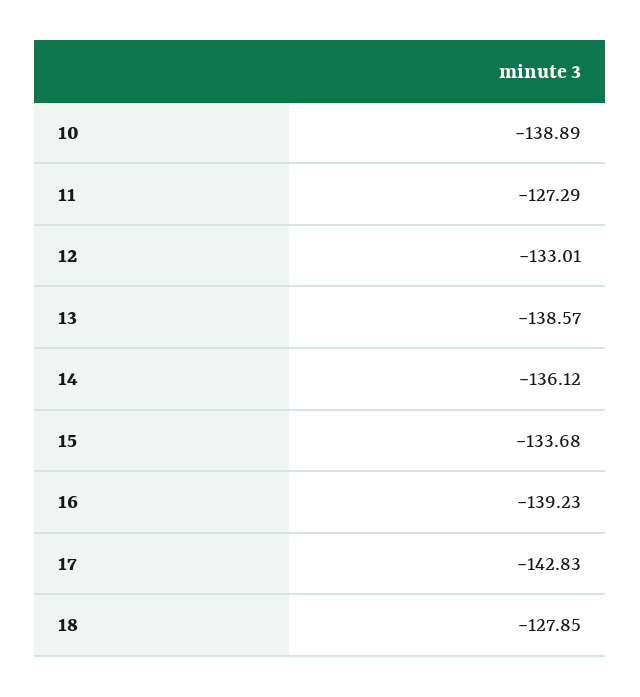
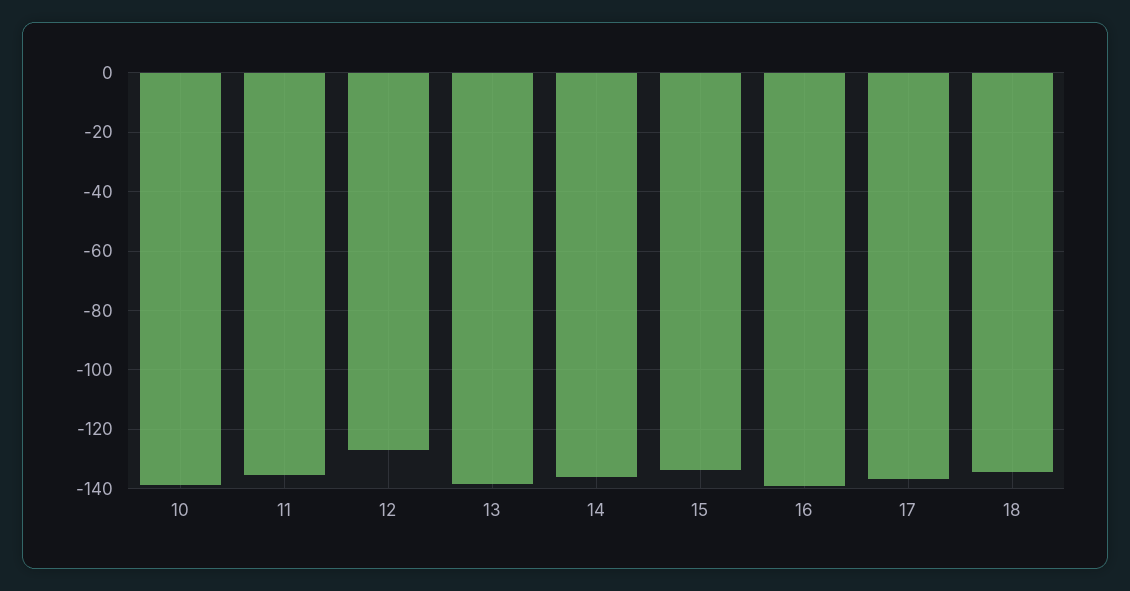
11: -127.29 -> -135
12: -133.01 -> -127.5
17: -142.83 -> -137.5
18: -127.85 -> -135

